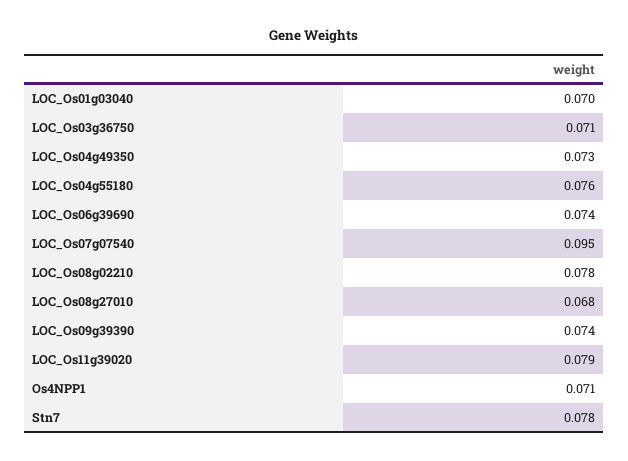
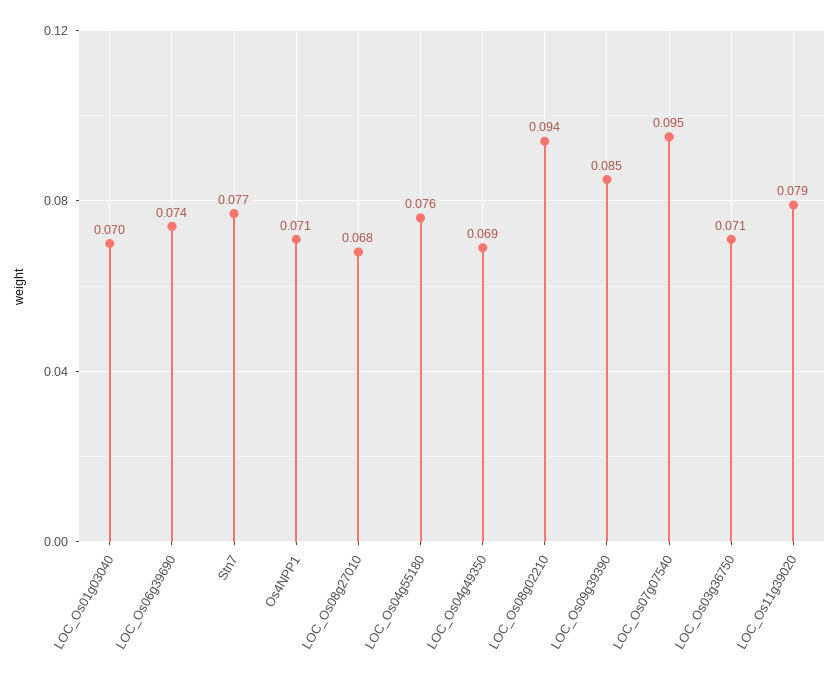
LOC_Os04g49350: 0.073 -> 0.069
LOC_Os08g02210: 0.078 -> 0.094
LOC_Os09g39390: 0.074 -> 0.085
Stn7: 0.078 -> 0.077

